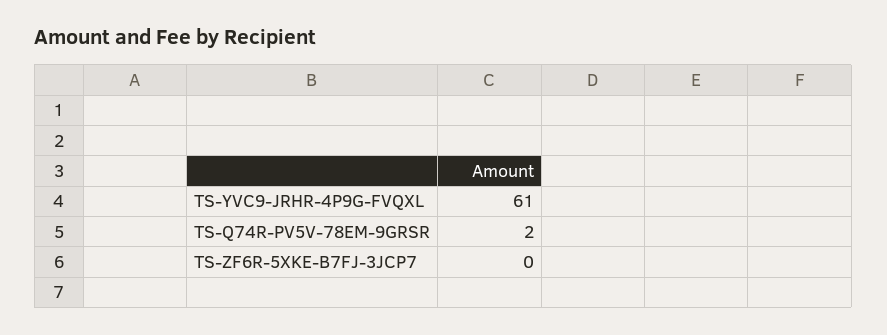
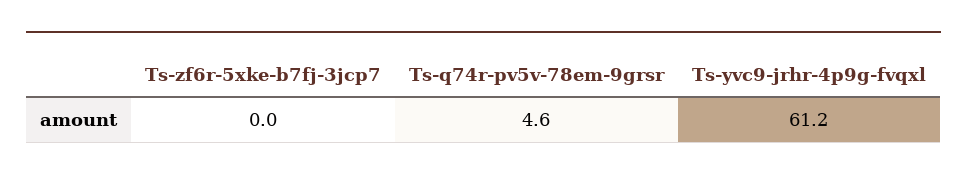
TS-Q74R-PV5V-78EM-9GRSR: 2 -> 4.6

